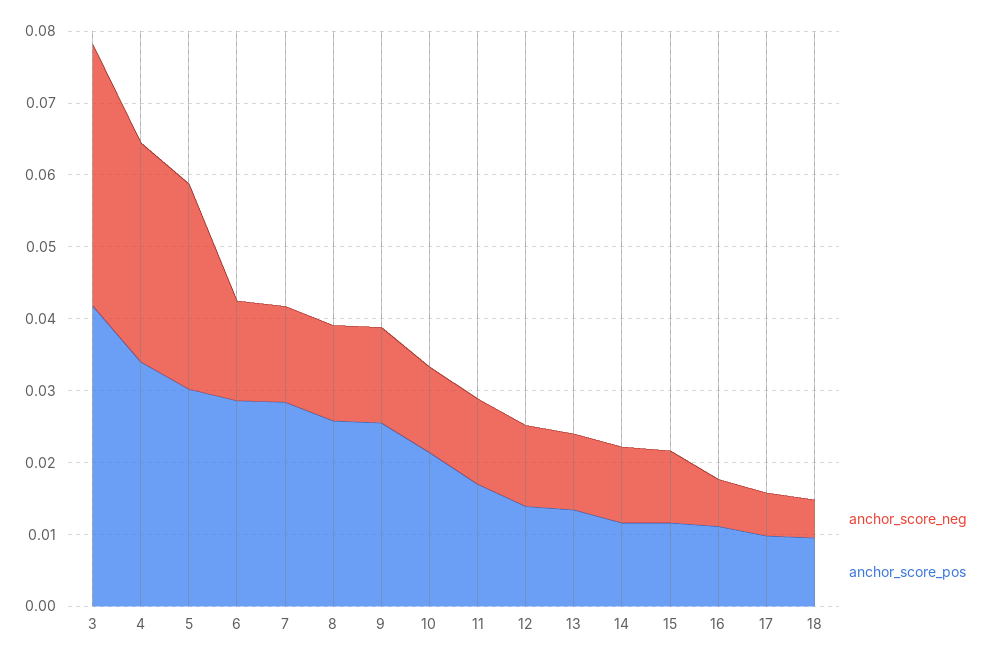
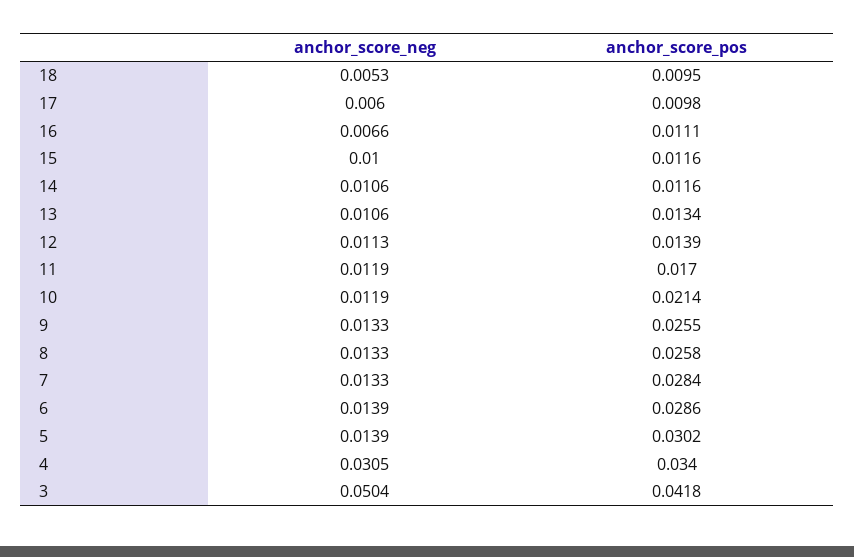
anchor_score_neg, 3: 0.036 -> 0.0504
anchor_score_neg, 5: 0.028 -> 0.0139

